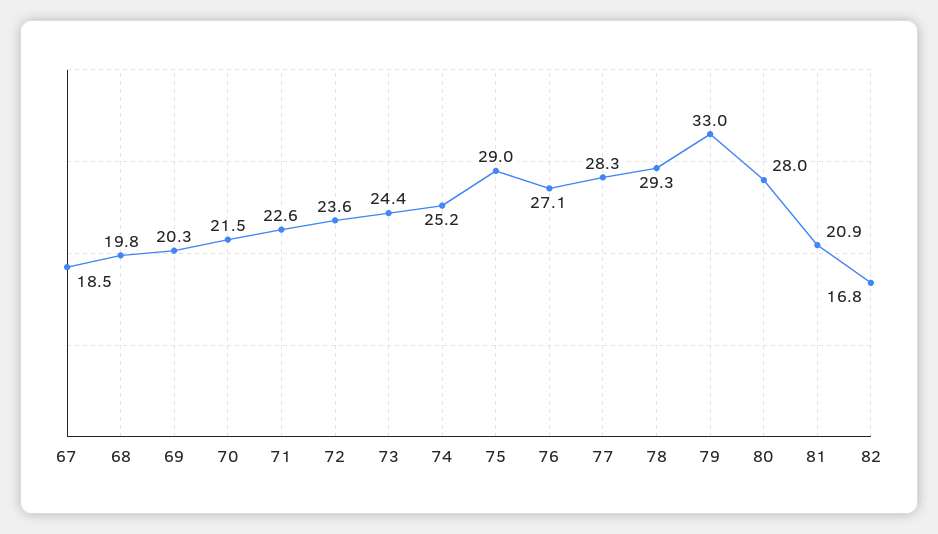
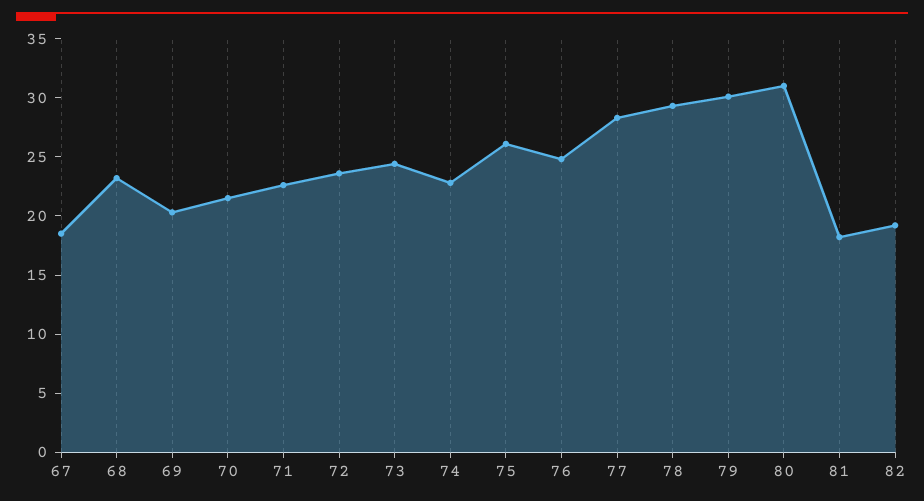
68: 19.8 -> 23
74: 25.2 -> 23
75: 29 -> 26
76: 27.1 -> 25
79: 33 -> 30
80: 28 -> 31
81: 20.9 -> 18
82: 16.8 -> 19

